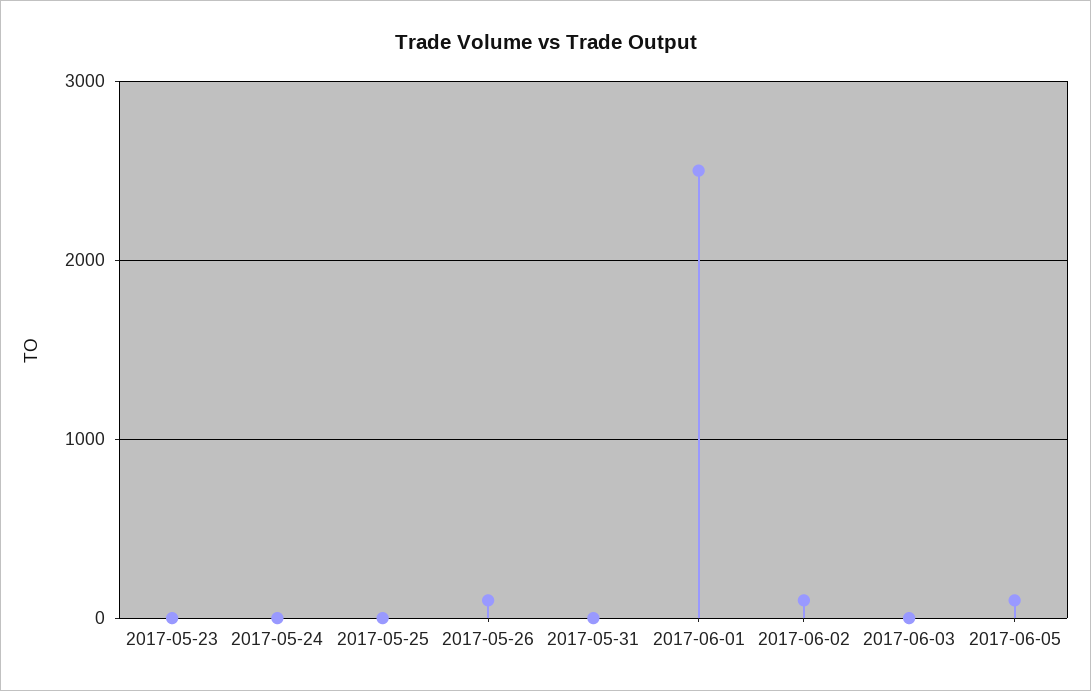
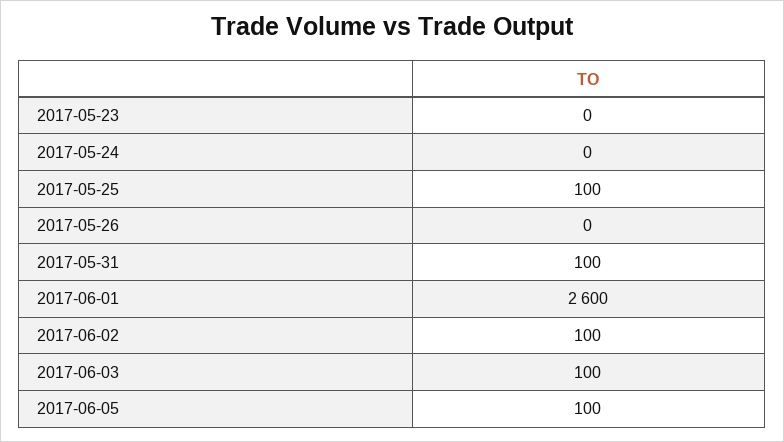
2017-05-25: 0 -> 100
2017-05-26: 100 -> 0
2017-05-31: 0 -> 100
2017-06-01: 2500 -> 2600
2017-06-03: 0 -> 100

